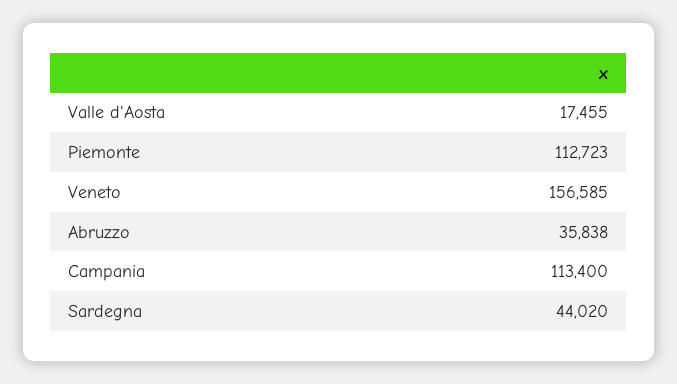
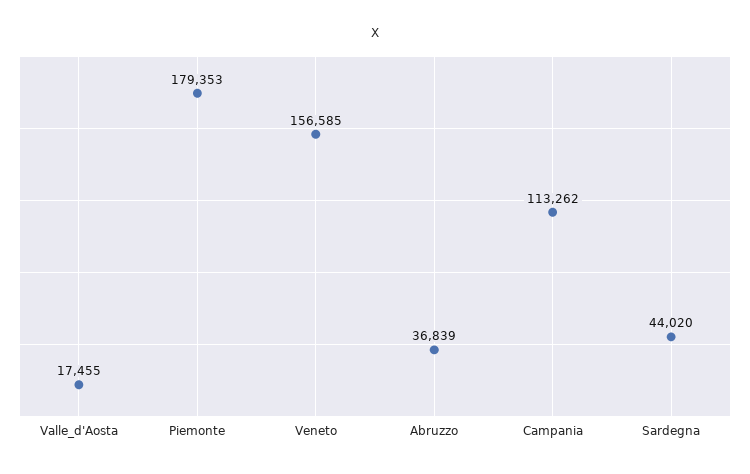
Piemonte: 112723 -> 179353
Abruzzo: 35838 -> 36839
Campania: 113400 -> 113262

